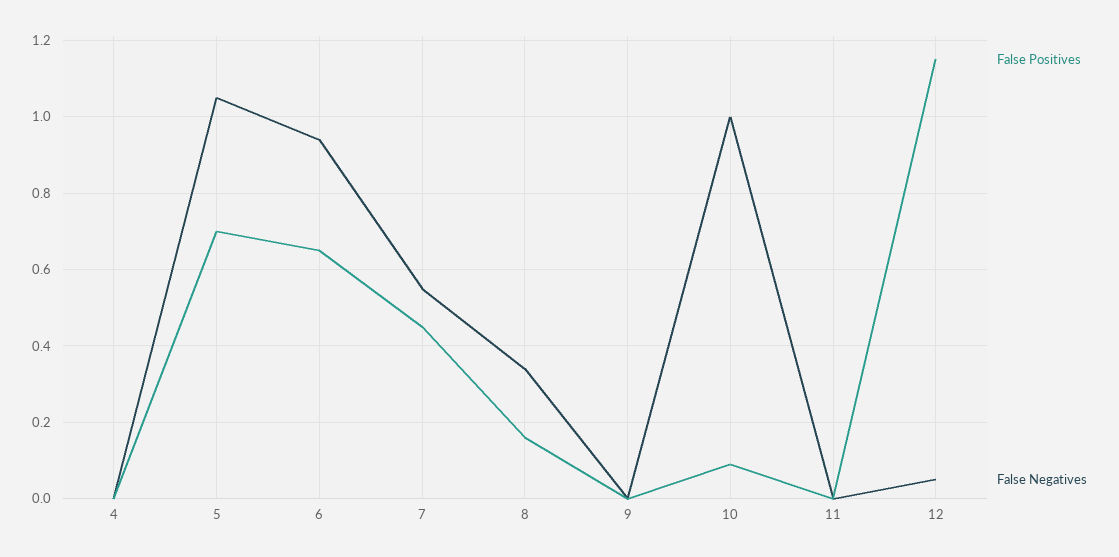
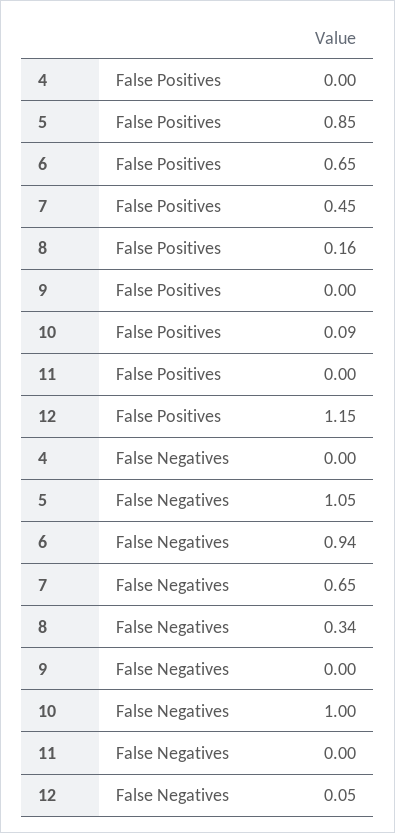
False Positives, 5: 0.7 -> 0.85
False Negatives, 7: 0.55 -> 0.65

